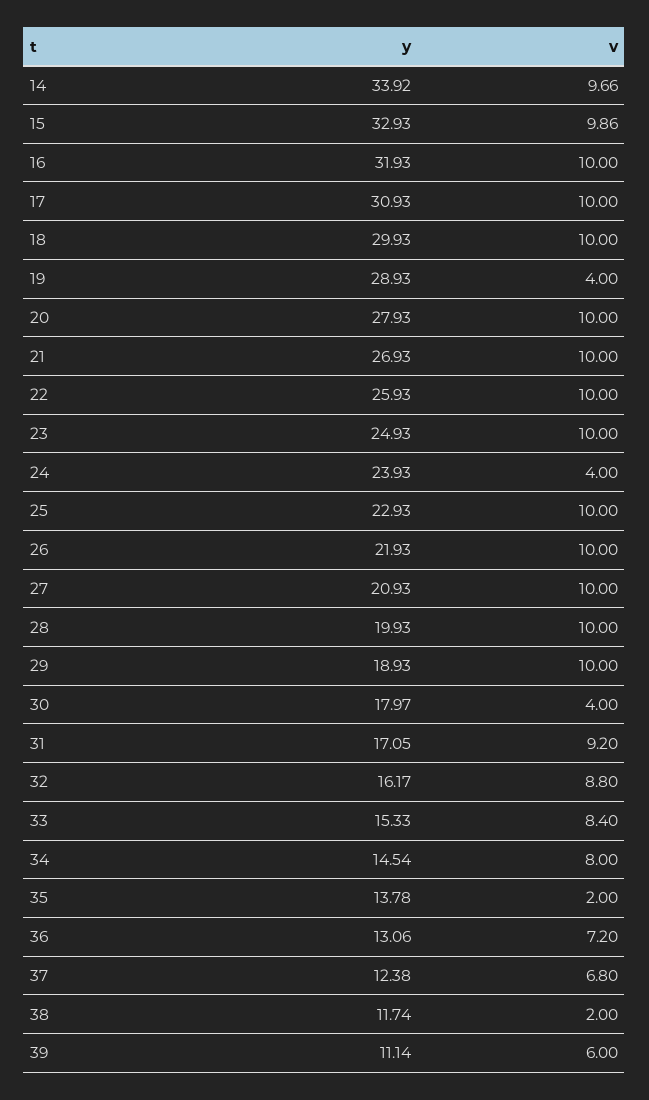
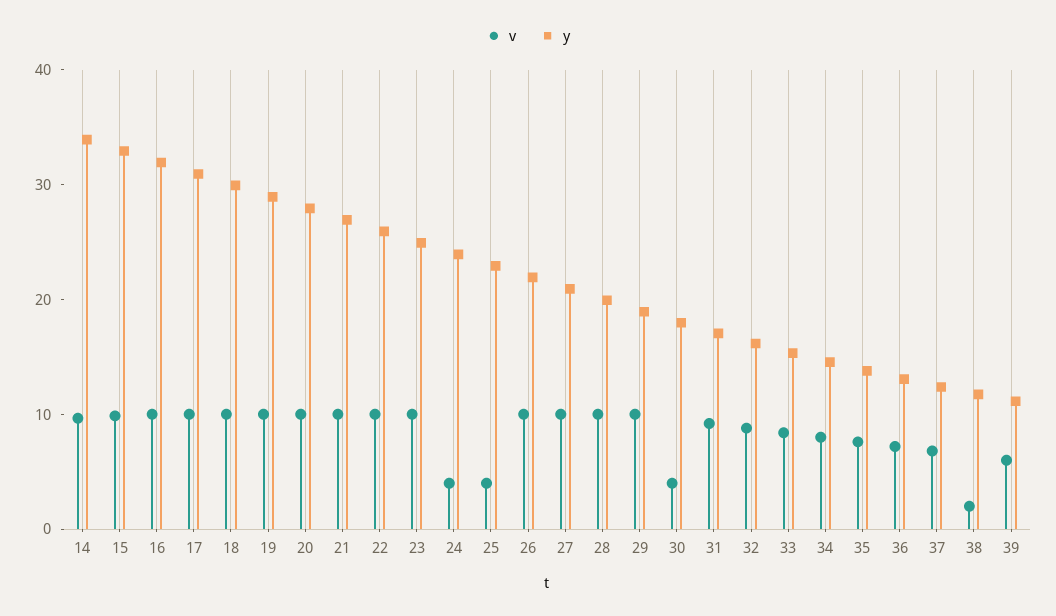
v, 19: 4 -> 10
v, 25: 10 -> 4
v, 35: 2 -> 8

